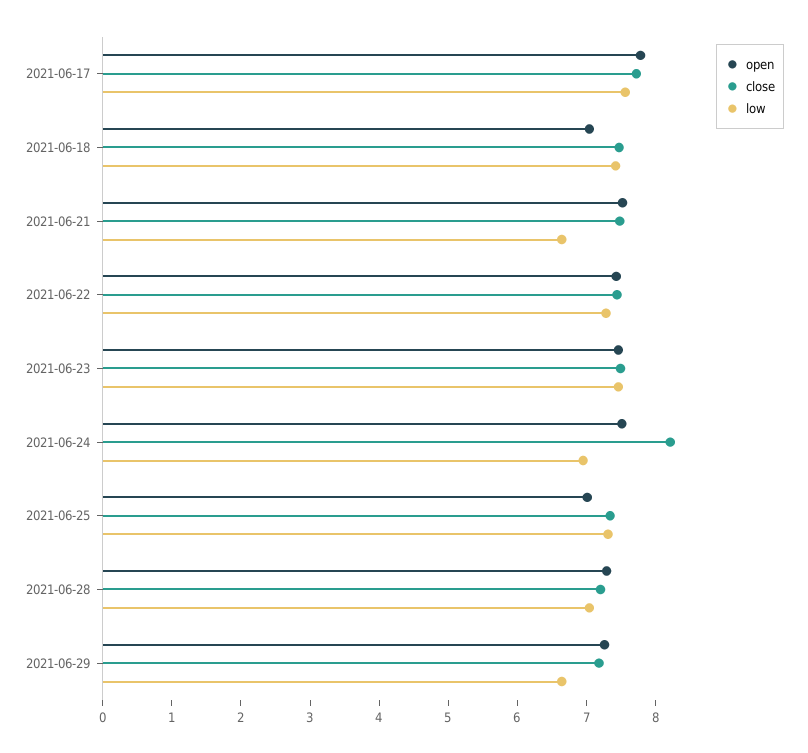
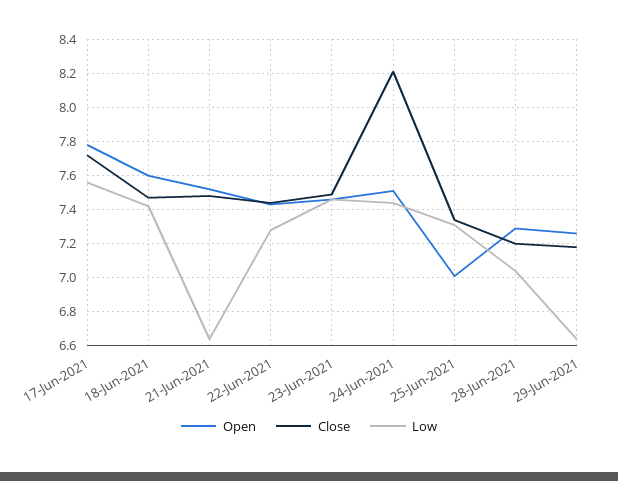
open, 2021-06-18: 7 -> 7.6
low, 2021-06-24: 7 -> 7.45

